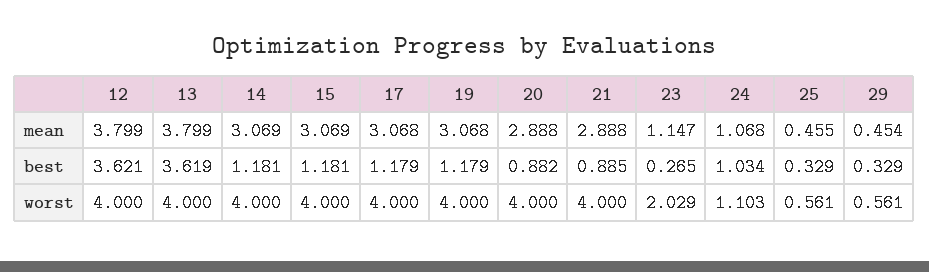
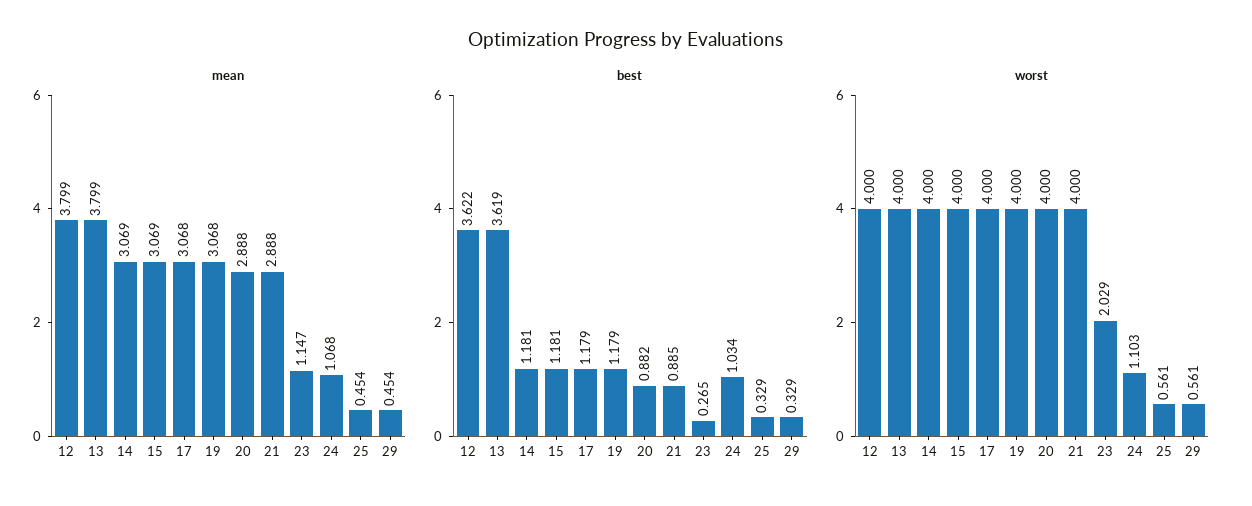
mean, 25: 0.455 -> 0.454
best, 12: 3.621 -> 3.622

